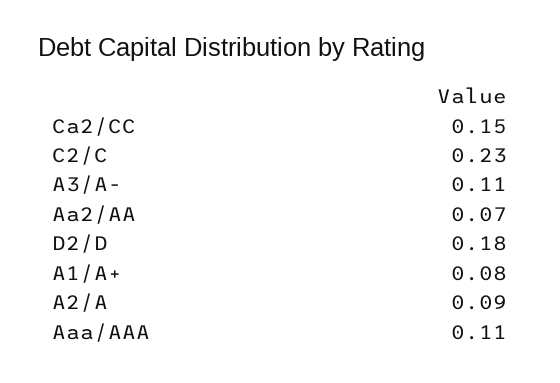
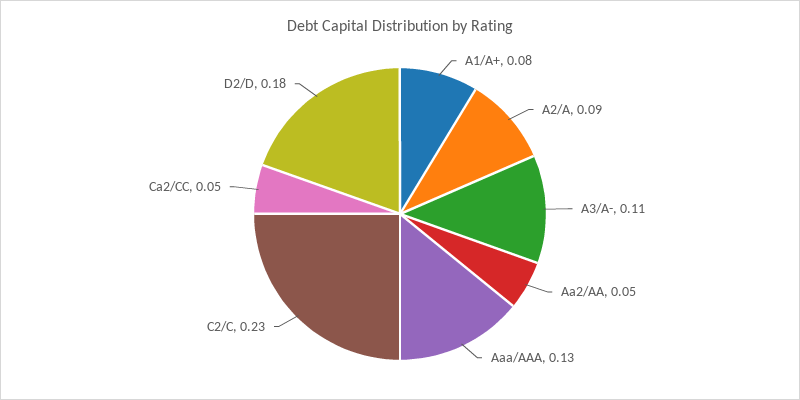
Ca2/CC: 0.15 -> 0.05
Aa2/AA: 0.07 -> 0.05
Aaa/AAA: 0.11 -> 0.13

